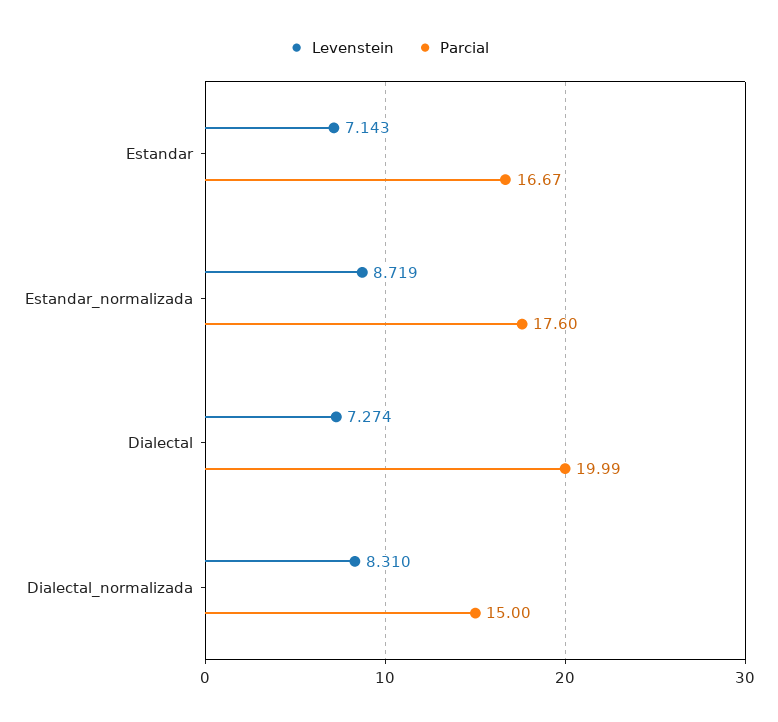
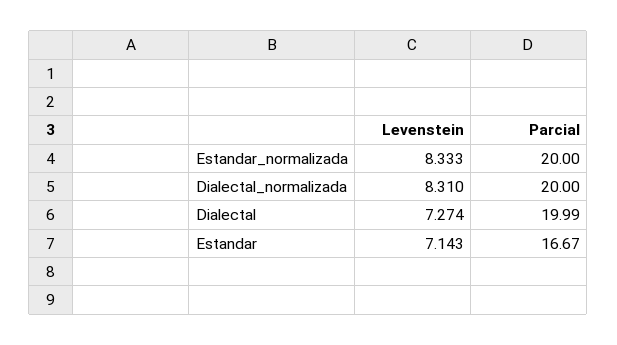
Levenstein, Estandar_normalizada: 8.719 -> 8.333
Parcial, Estandar_normalizada: 17.6 -> 20
Parcial, Dialectal_normalizada: 15 -> 20

